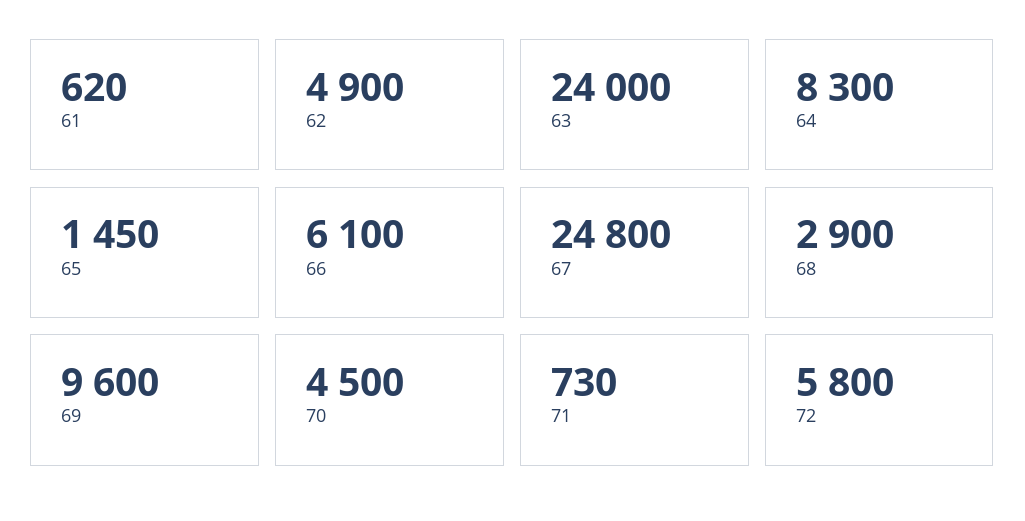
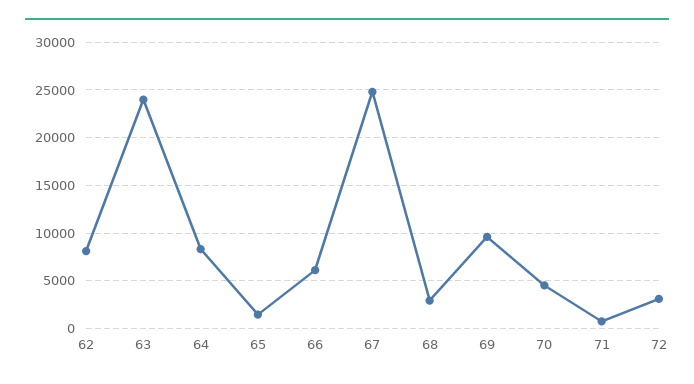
61: 620 -> none
62: 4900 -> 8000
72: 5800 -> 3000

